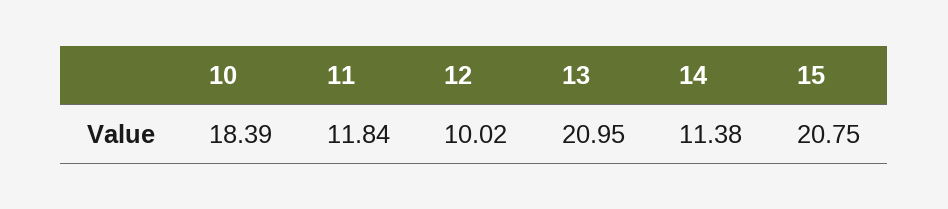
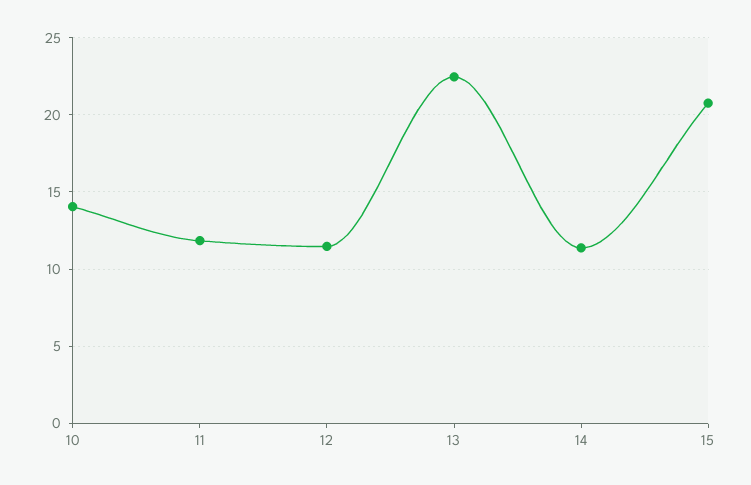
10: 18.39 -> 14
12: 10.02 -> 11.5
13: 20.95 -> 22.5

